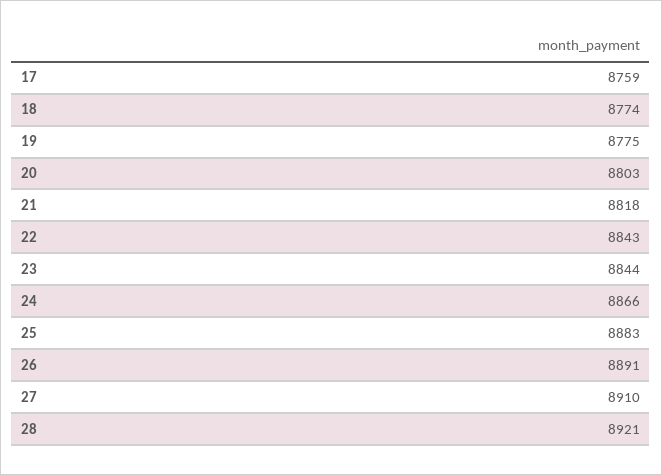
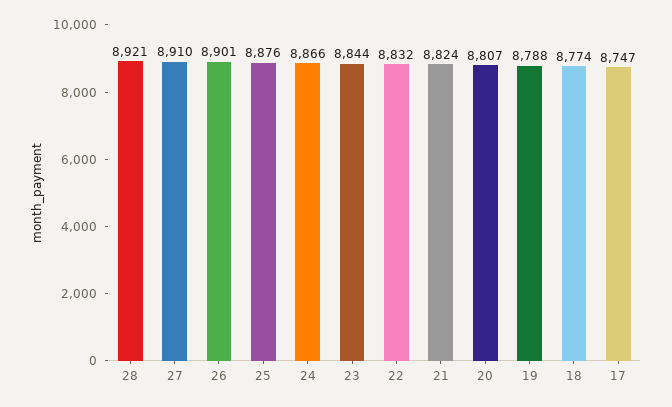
17: 8759 -> 8747
19: 8775 -> 8788
20: 8803 -> 8807
21: 8818 -> 8824
22: 8843 -> 8832
25: 8883 -> 8876
26: 8891 -> 8901

